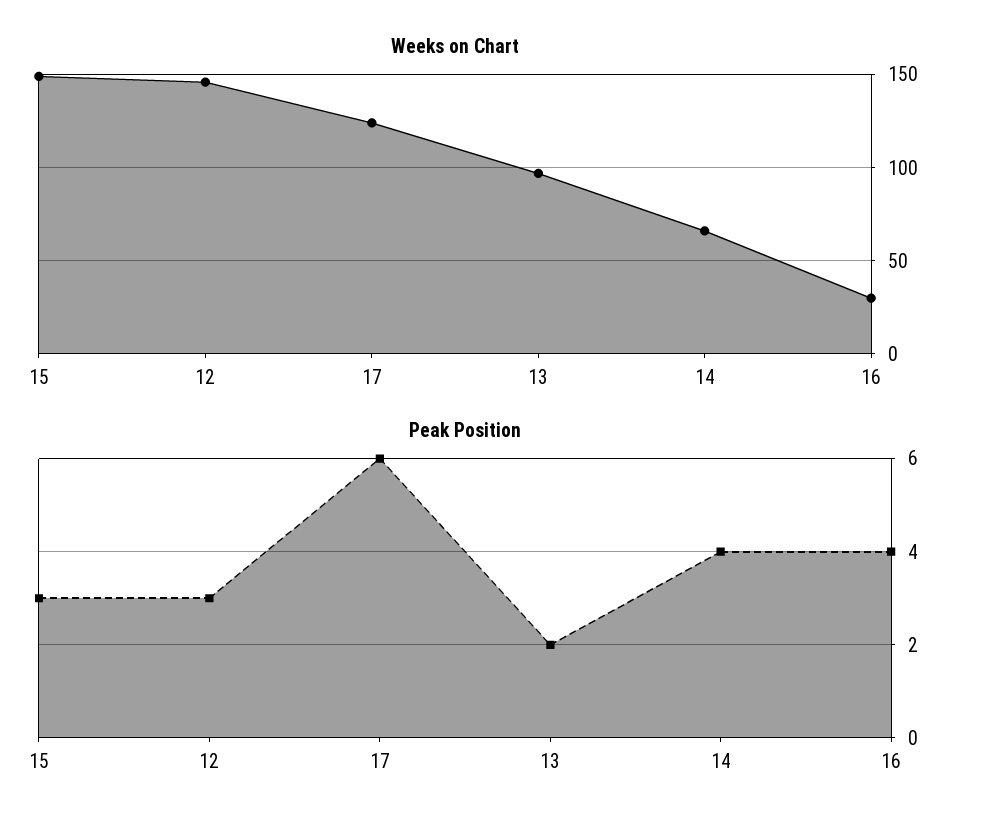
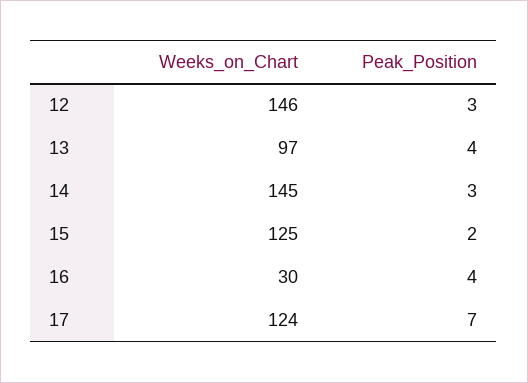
Weeks on Chart, 15: 150 -> 125
Weeks on Chart, 14: 65 -> 145
Peak Position, 15: 3 -> 2
Peak Position, 17: 6 -> 7
Peak Position, 13: 2 -> 4
Peak Position, 14: 4 -> 3

